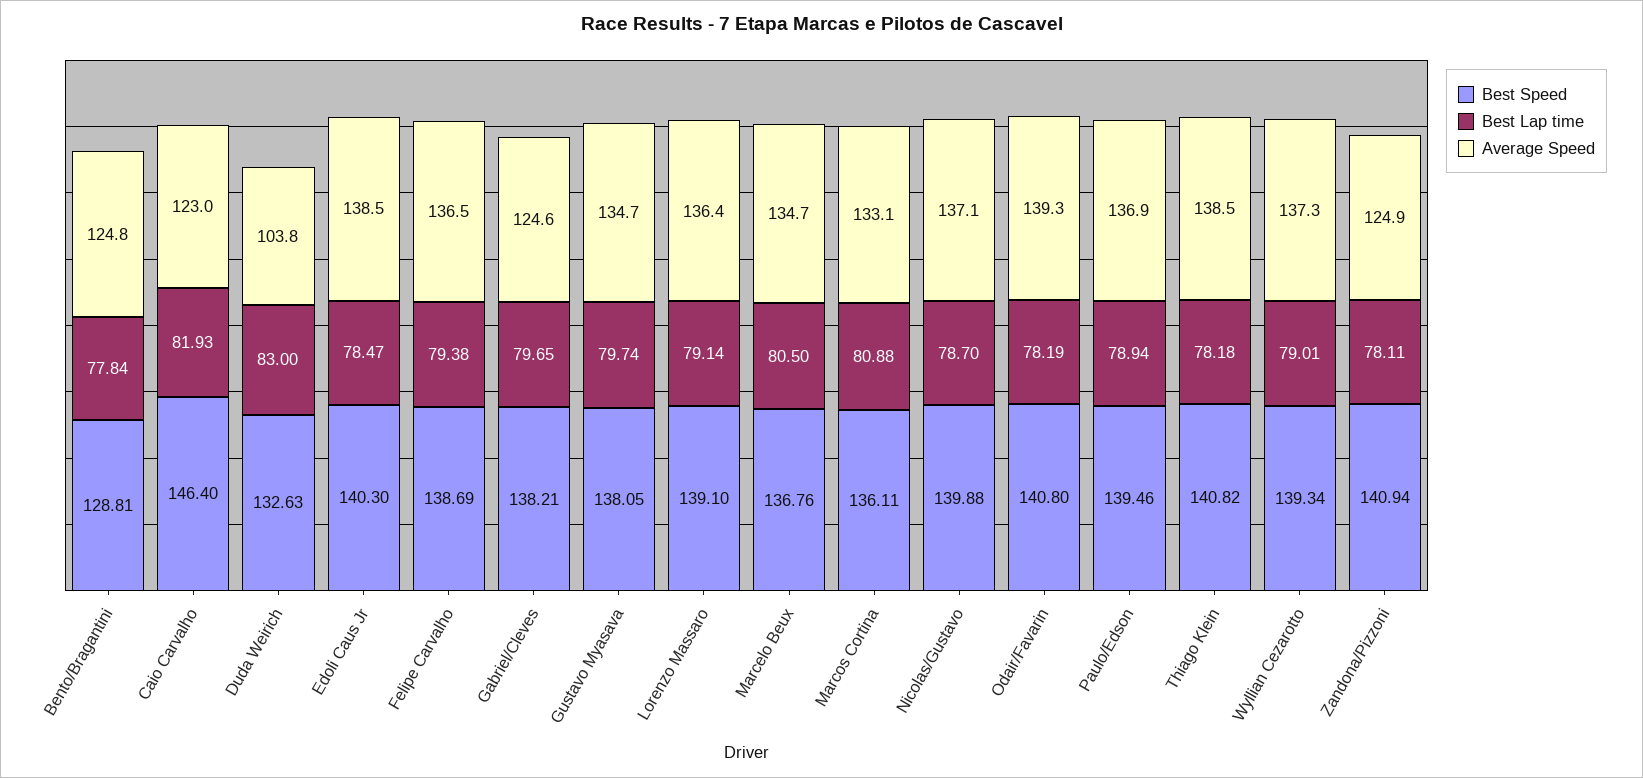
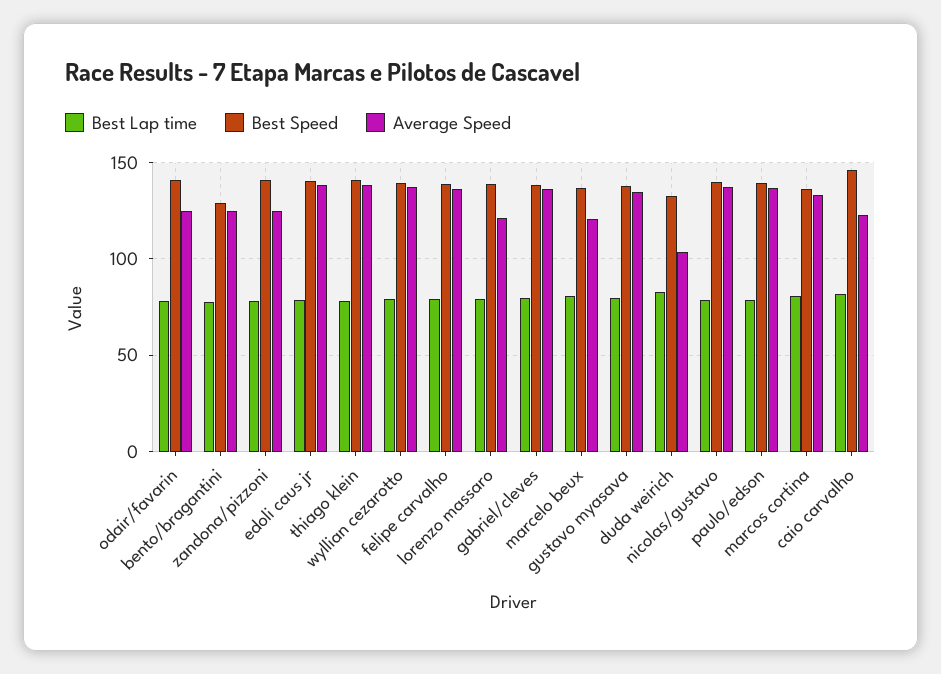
Average Speed, Gabriel/Cleves: 124.6 -> 135
Average Speed, Lorenzo Massaro: 136.4 -> 120
Average Speed, Marcelo Beux: 134.7 -> 120
Average Speed, Odair/Favarin: 139.3 -> 125

